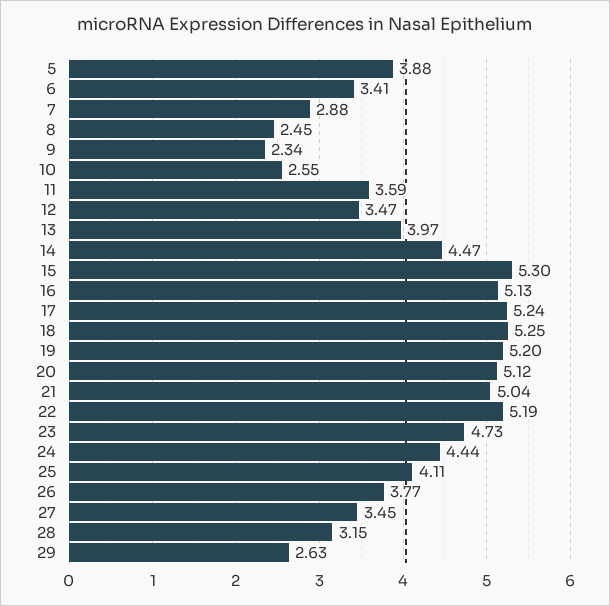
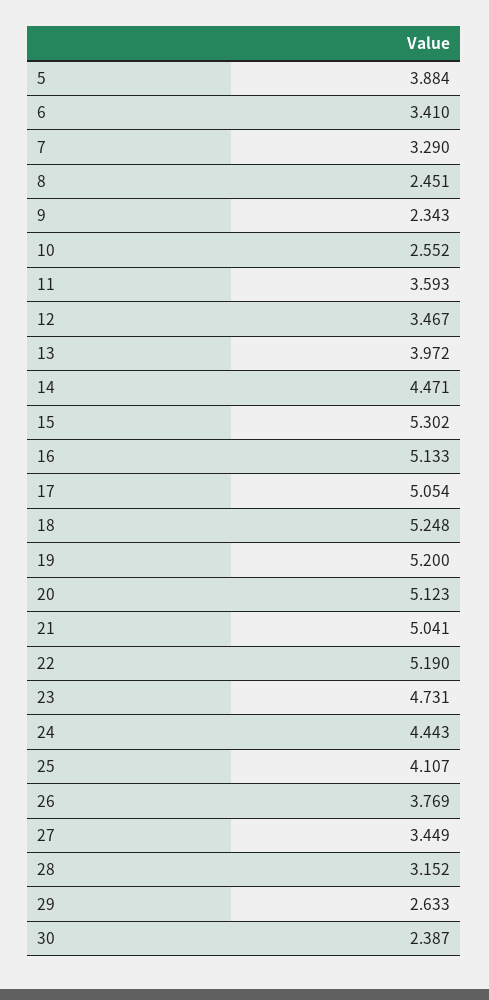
7: 2.88 -> 3.29
17: 5.24 -> 5.054
30: none -> 2.387

